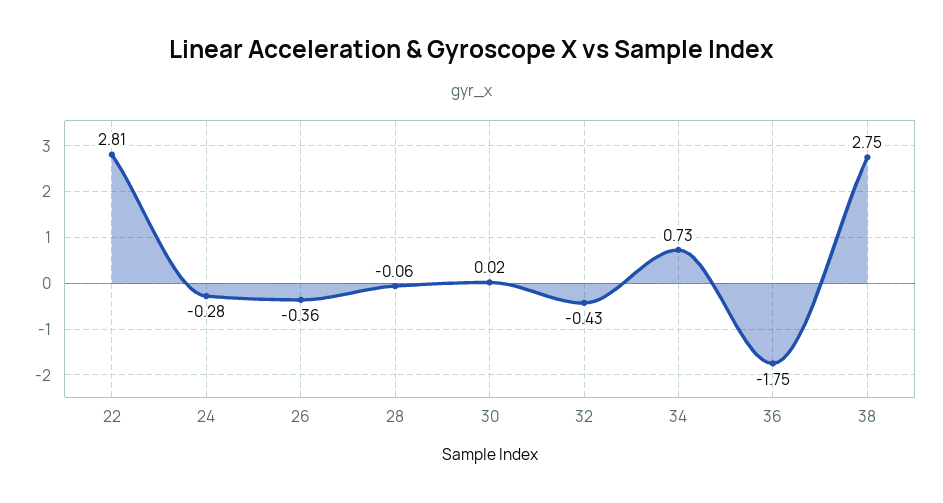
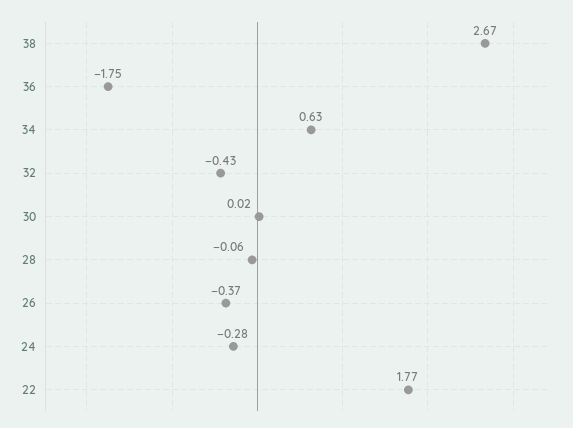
22: 2.81 -> 1.77
26: -0.36 -> -0.37
34: 0.73 -> 0.63
38: 2.75 -> 2.67

